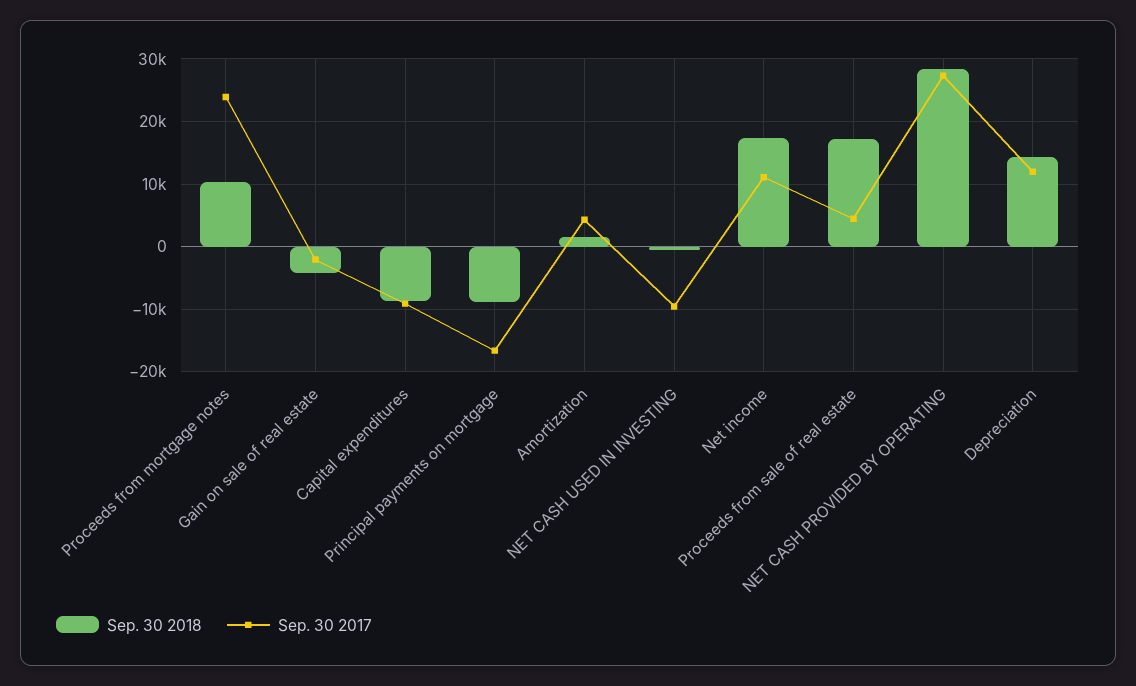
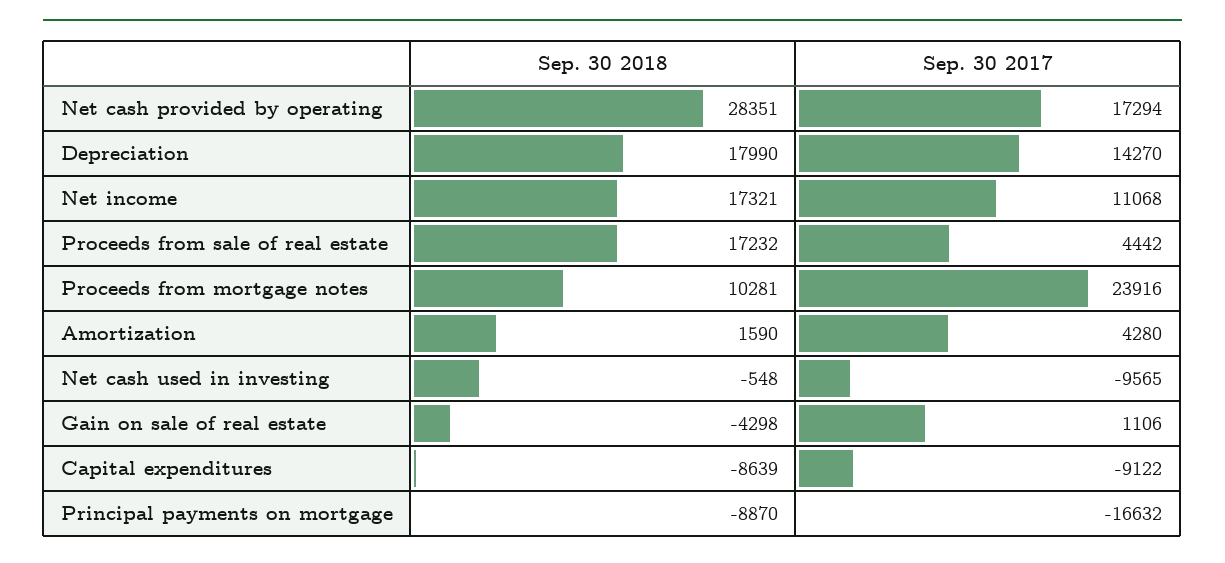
Sep. 30 2017, Gain on sale of real estate: -2000 -> 1106
Sep. 30 2017, NET CASH PROVIDED BY OPERATING: 27000 -> 17294
Sep. 30 2018, Depreciation: 14000 -> 17990
Sep. 30 2017, Depreciation: 12000 -> 14270

